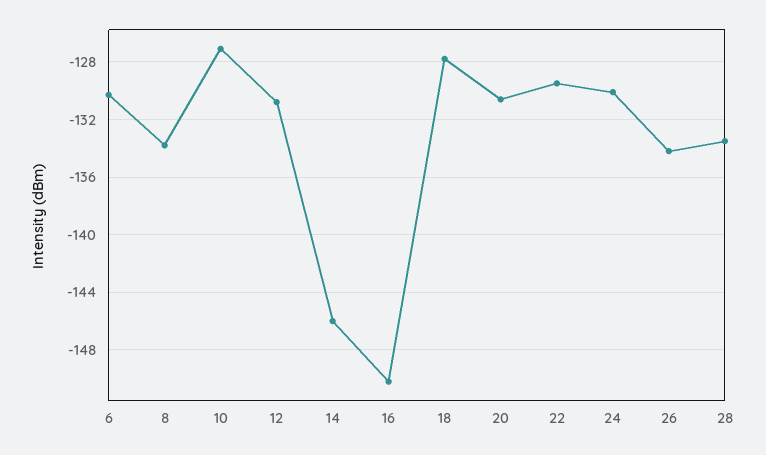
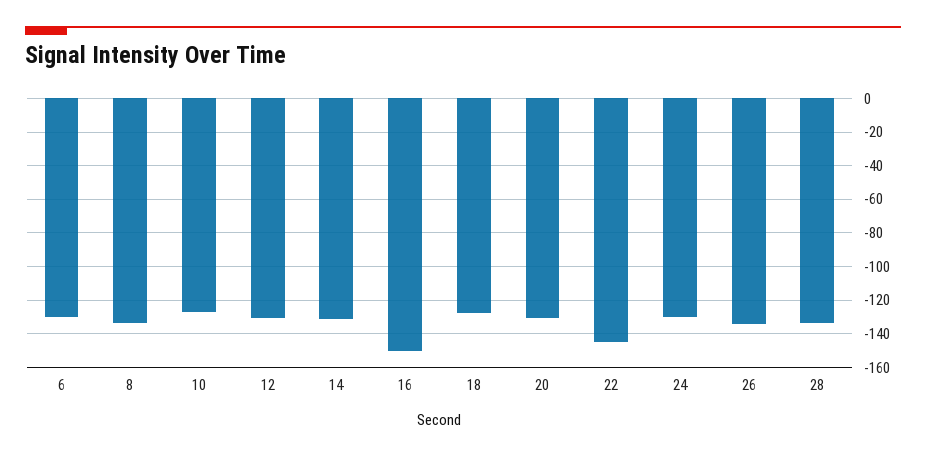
14: -146 -> -130
22: -129.5 -> -145

